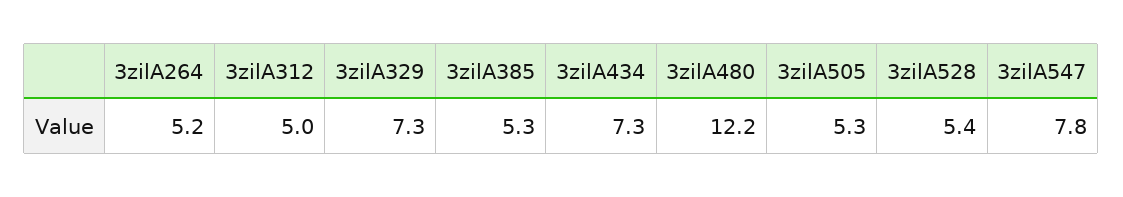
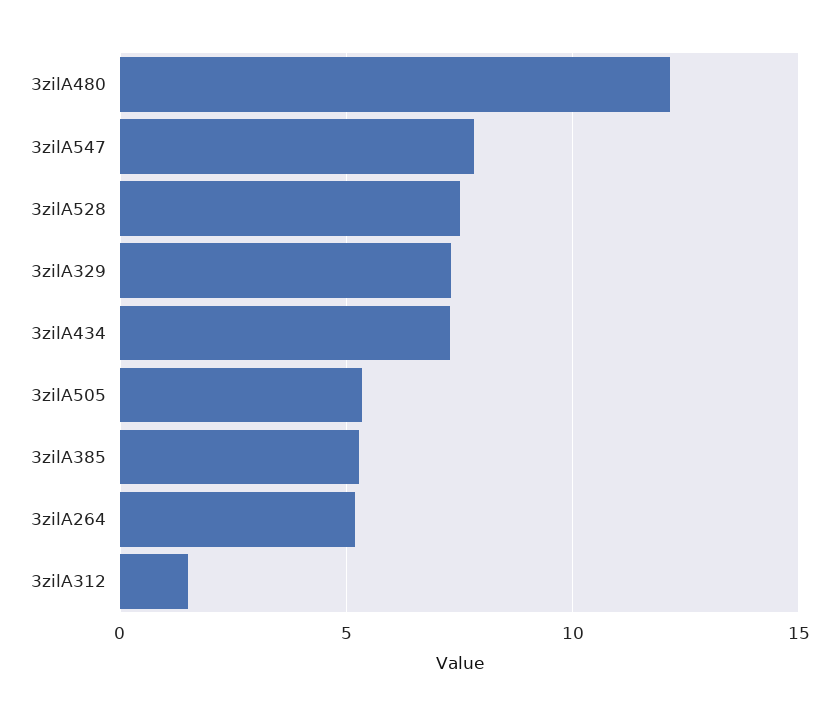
3zilA312: 5 -> 1.5
3zilA528: 5.4 -> 7.5

